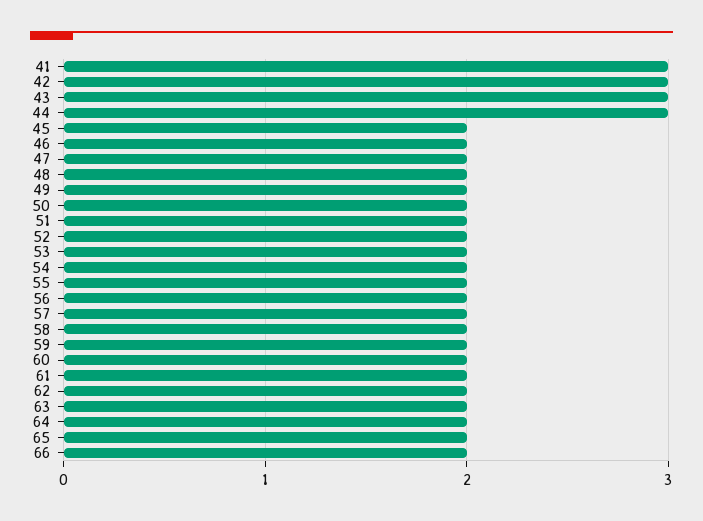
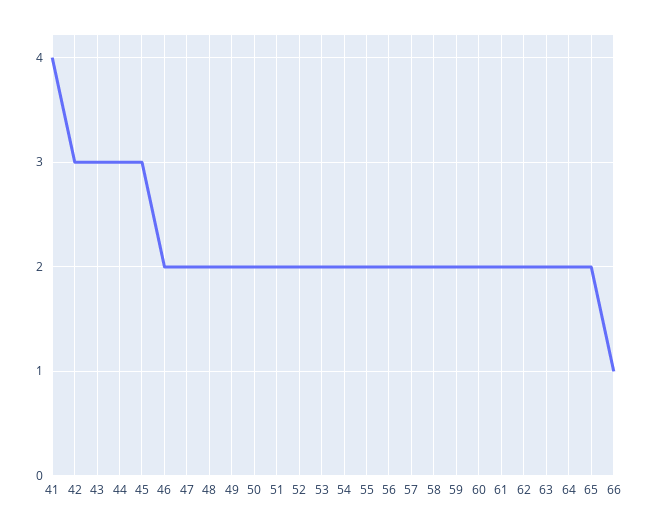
41: 3 -> 4
45: 2 -> 3
66: 2 -> 1

